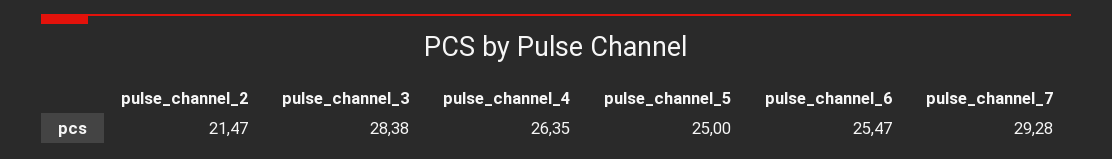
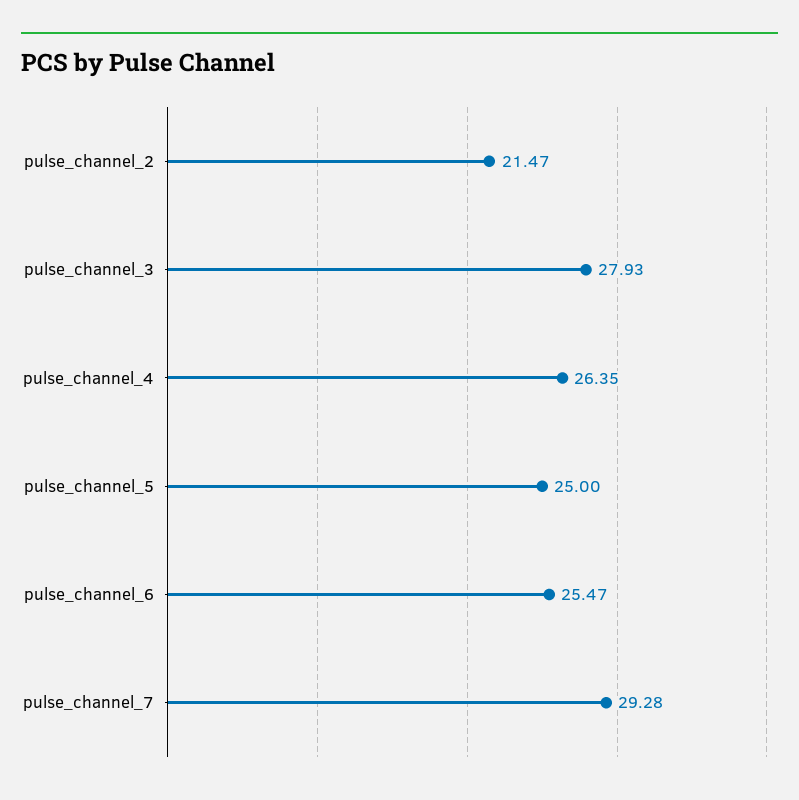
pulse_channel_3: 28.38 -> 27.93

